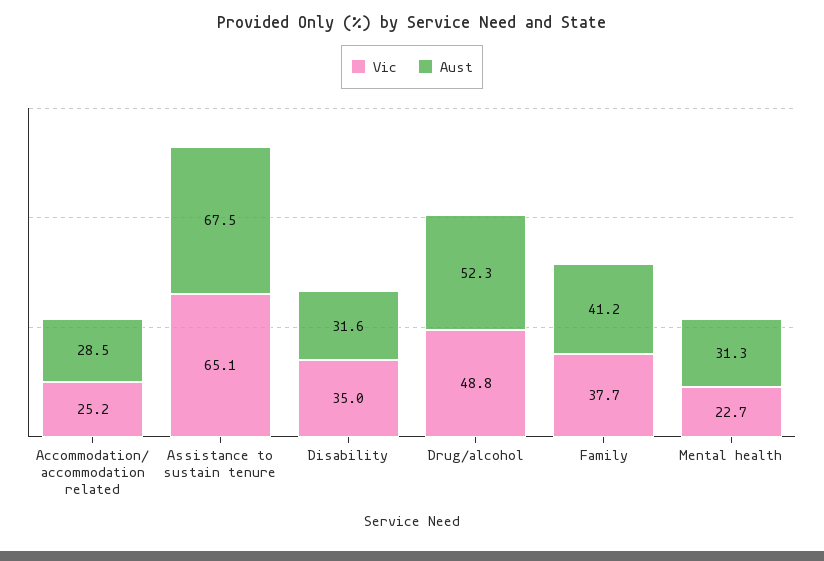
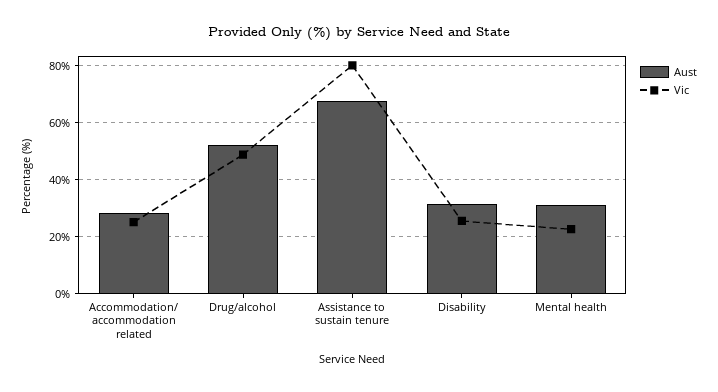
Vic, Assistance to sustain tenure: 65.1 -> 80
Vic, Disability: 35 -> 25
Vic, Family: 37.7 -> none
Aust, Family: 41.2 -> none

